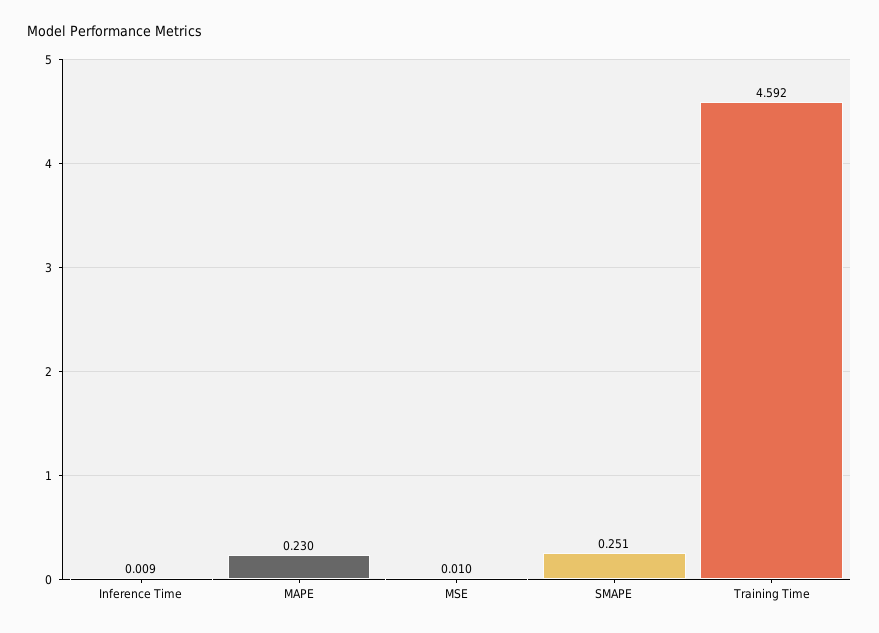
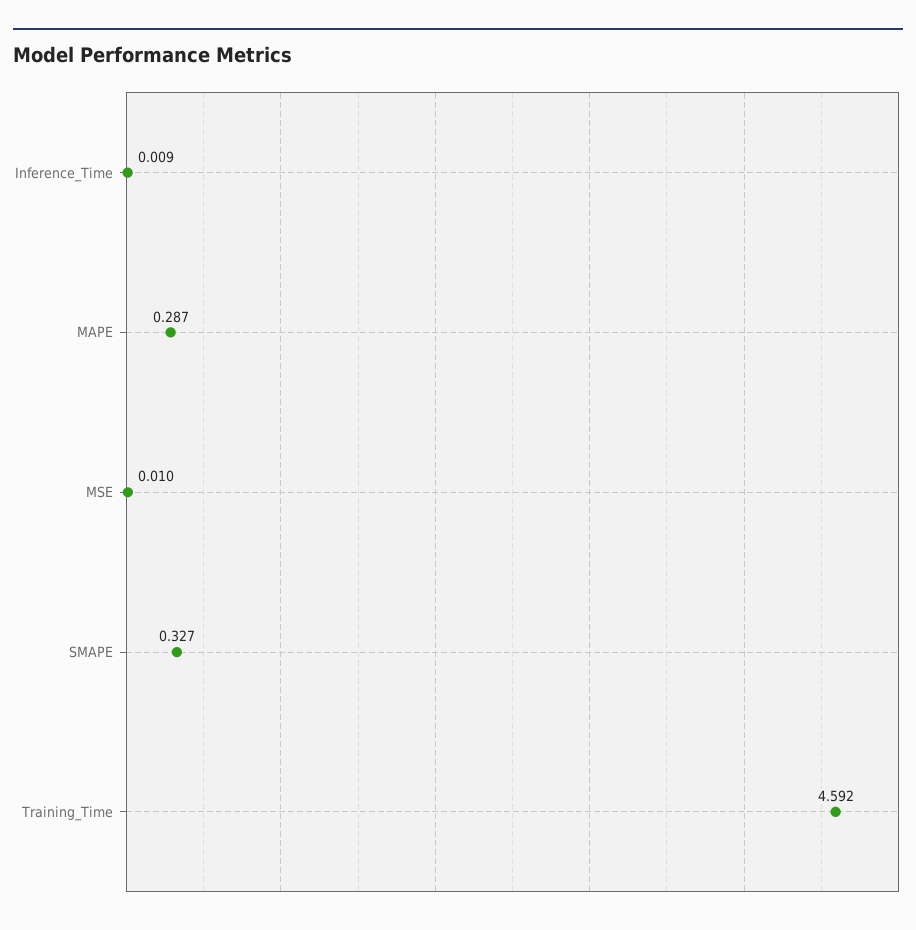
MAPE: 0.23 -> 0.287
SMAPE: 0.251 -> 0.327

